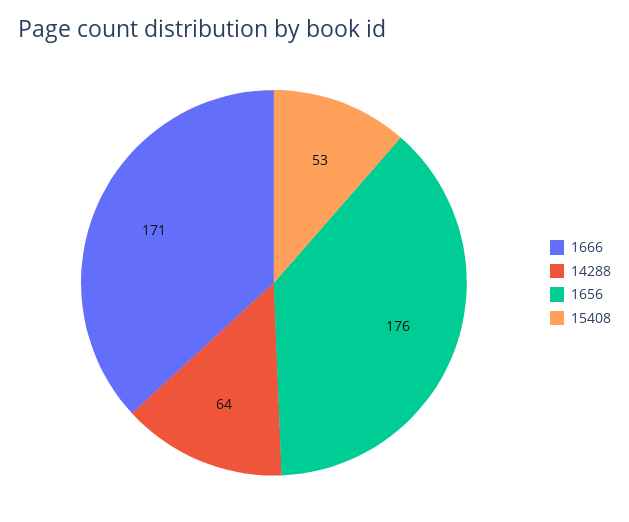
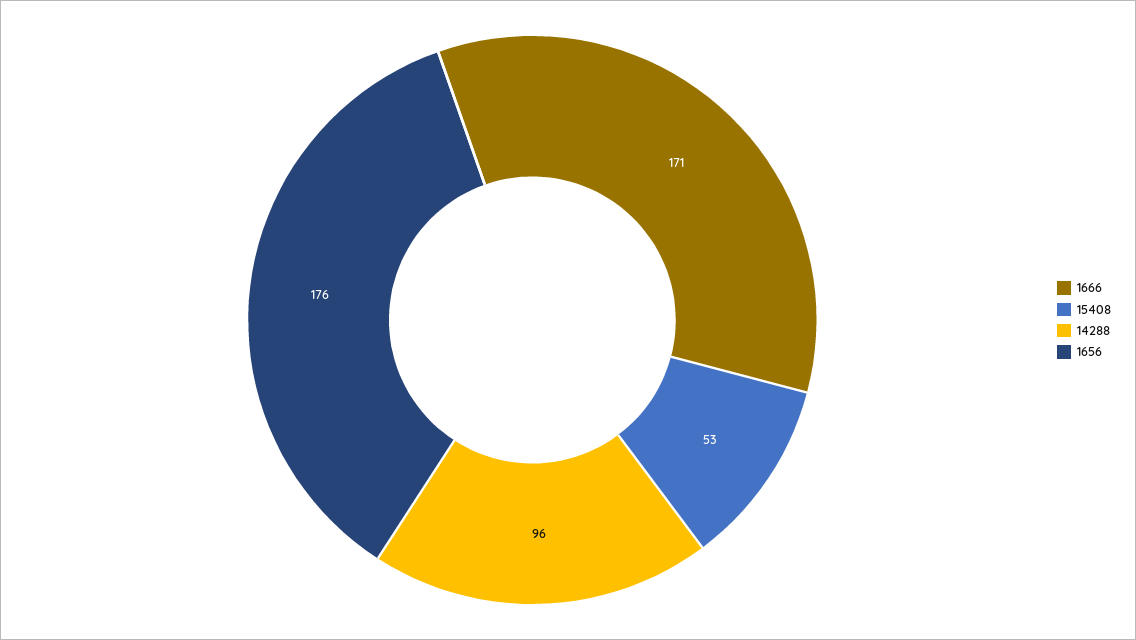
14288: 64 -> 96

